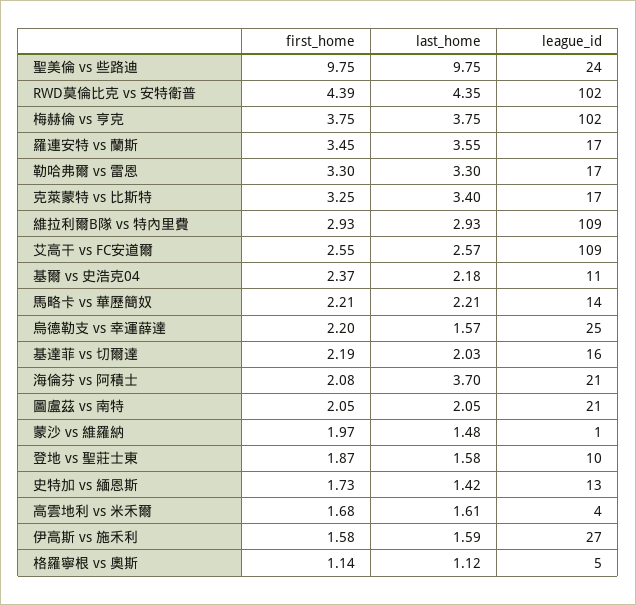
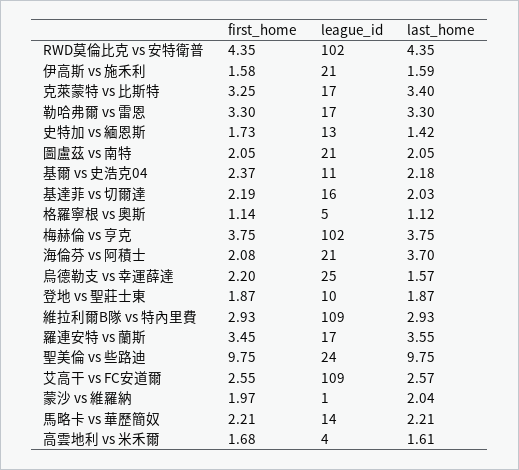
first_home, RWD莫倫比克 vs 安特衛普: 4.39 -> 4.35
last_home, 蒙沙 vs 維羅納: 1.48 -> 2.04
last_home, 登地 vs 聖莊士東: 1.58 -> 1.87
league_id, 伊高斯 vs 施禾利: 27 -> 21

